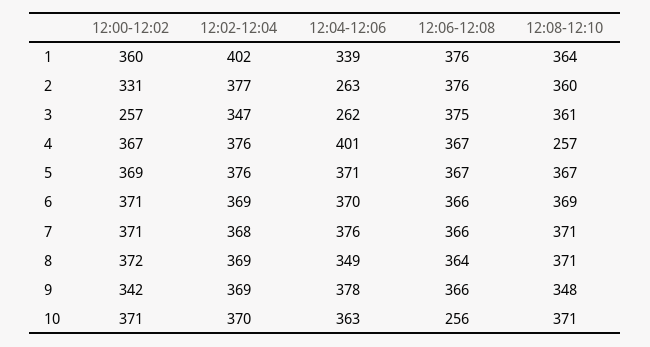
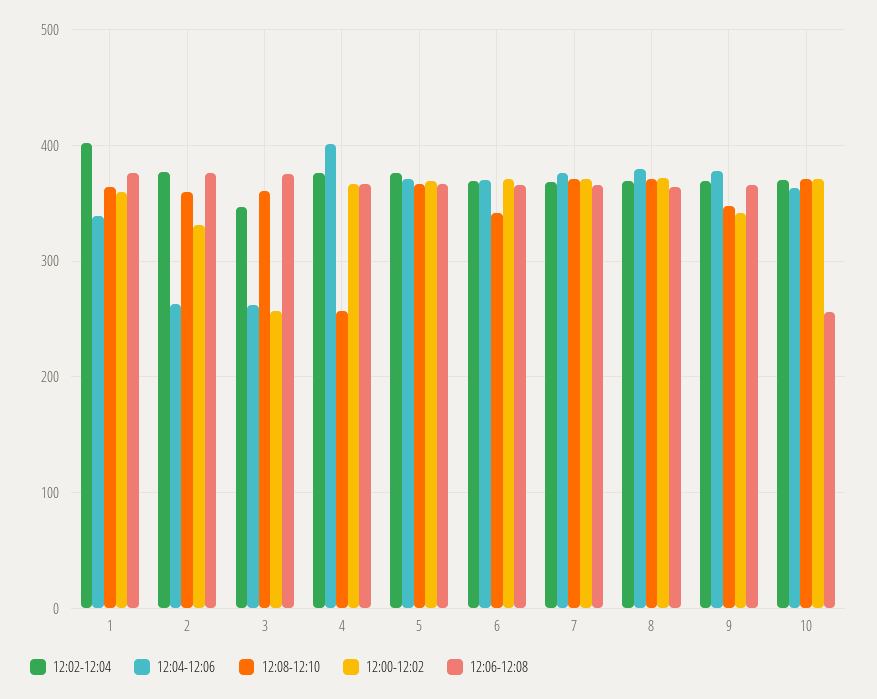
12:08-12:10, 6: 369 -> 340
12:04-12:06, 8: 349 -> 380

